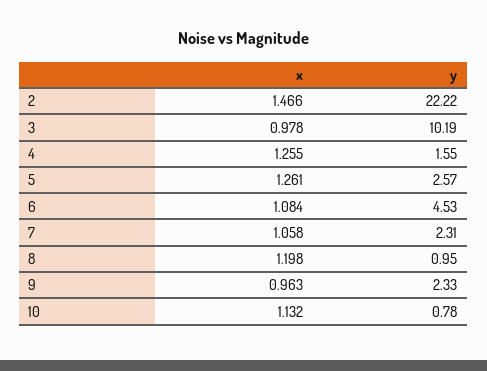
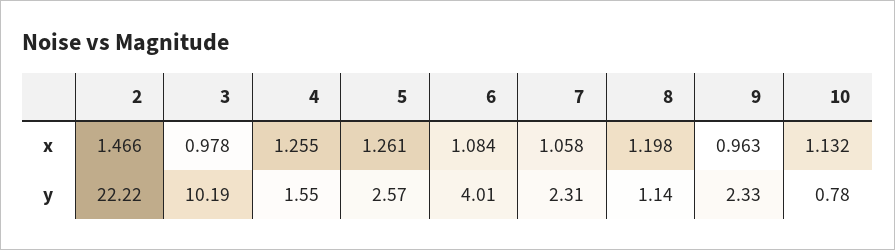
y, 6: 4.53 -> 4.01
y, 8: 0.95 -> 1.14

